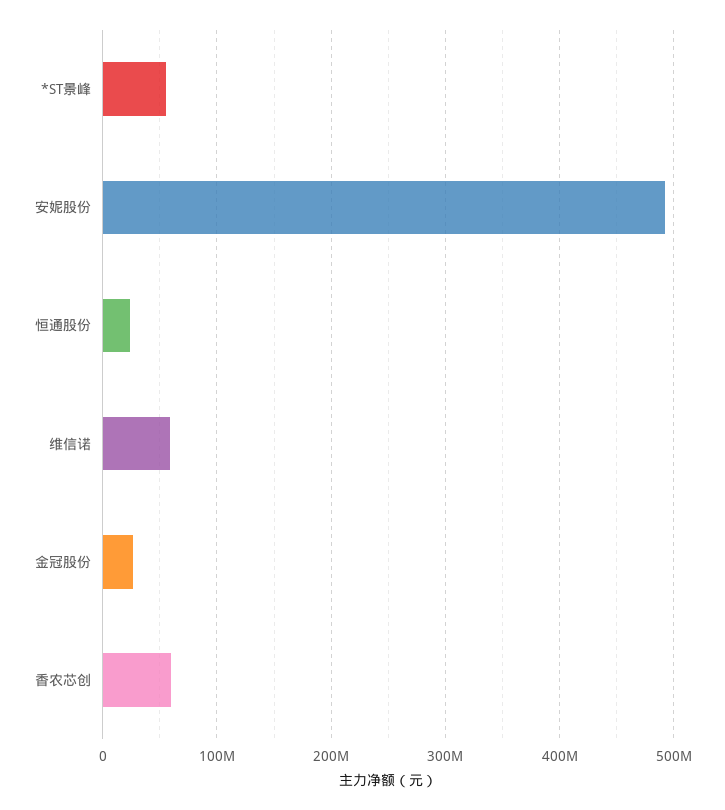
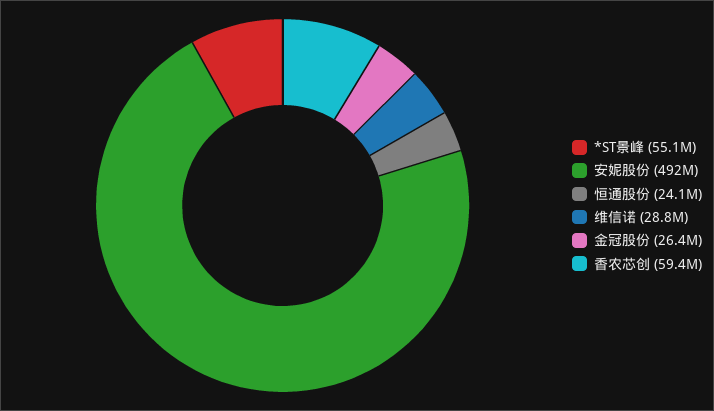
维信诺: 60000000 -> 28800000

